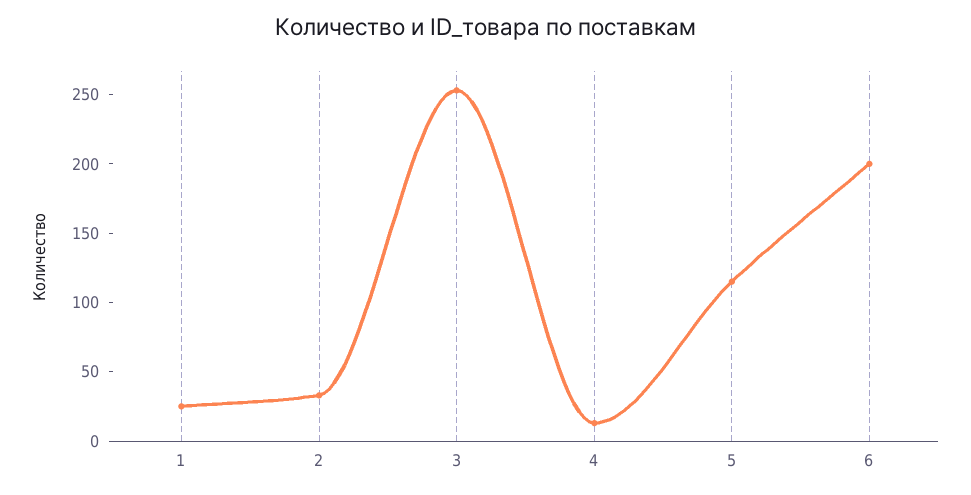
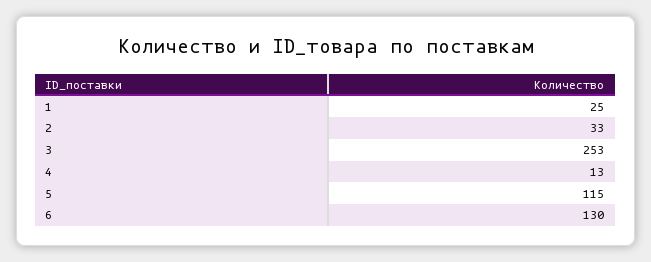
6: 200 -> 130

